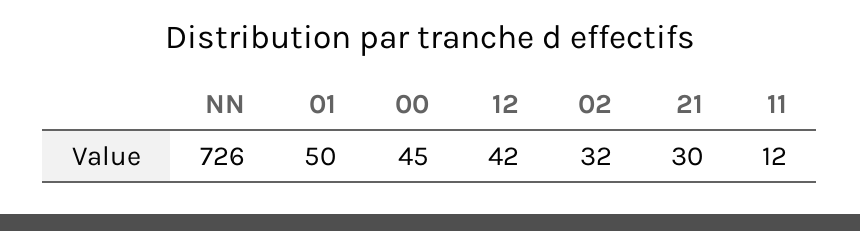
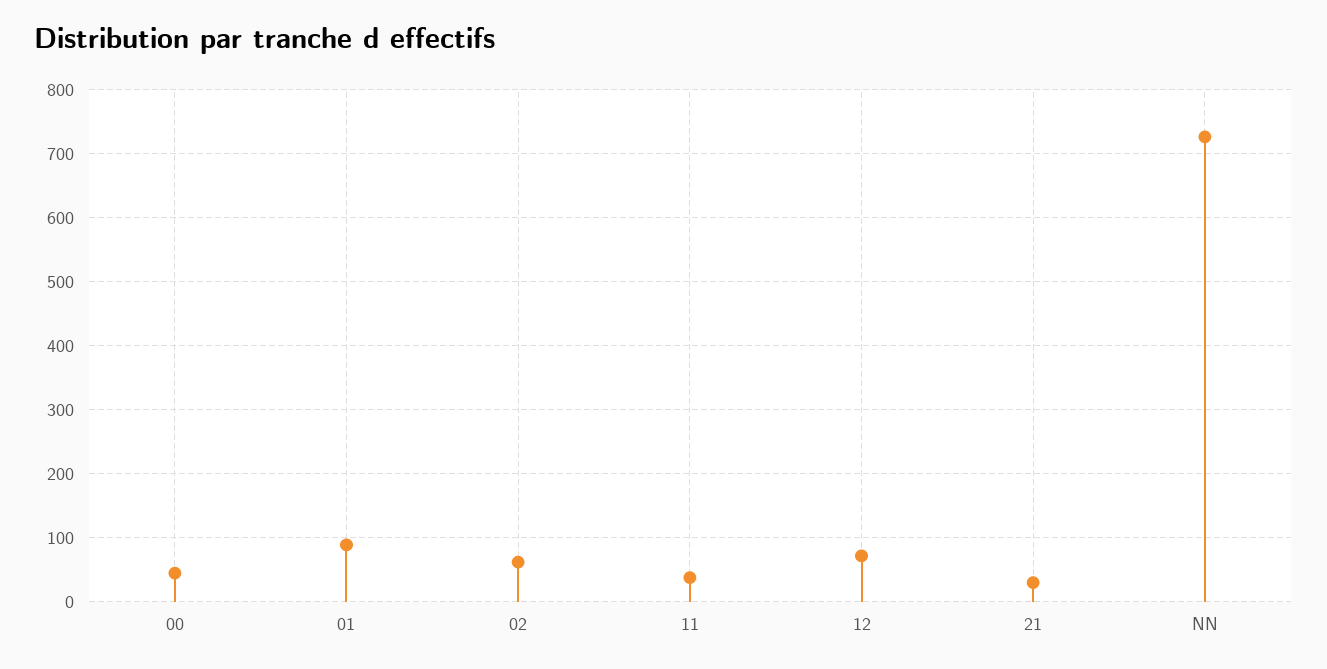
01: 50 -> 90
12: 42 -> 70
02: 32 -> 60
11: 12 -> 40

